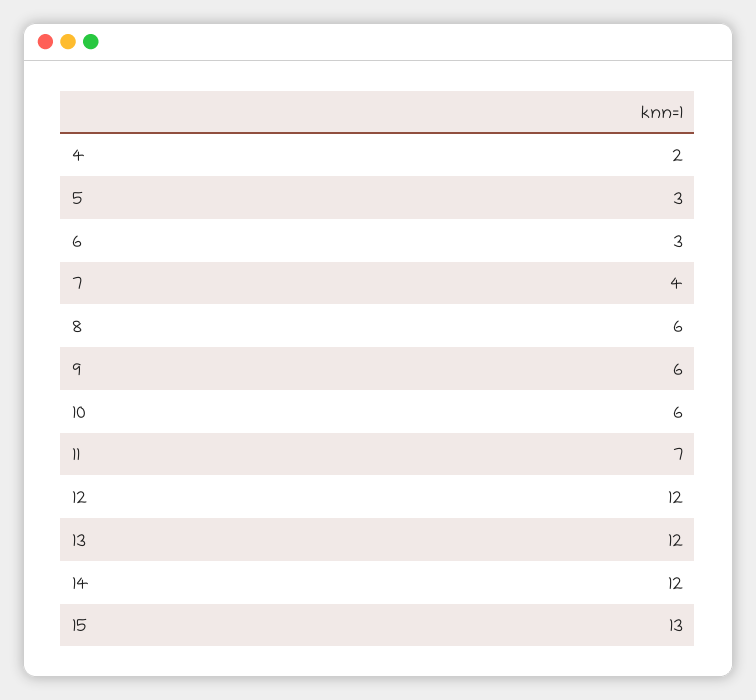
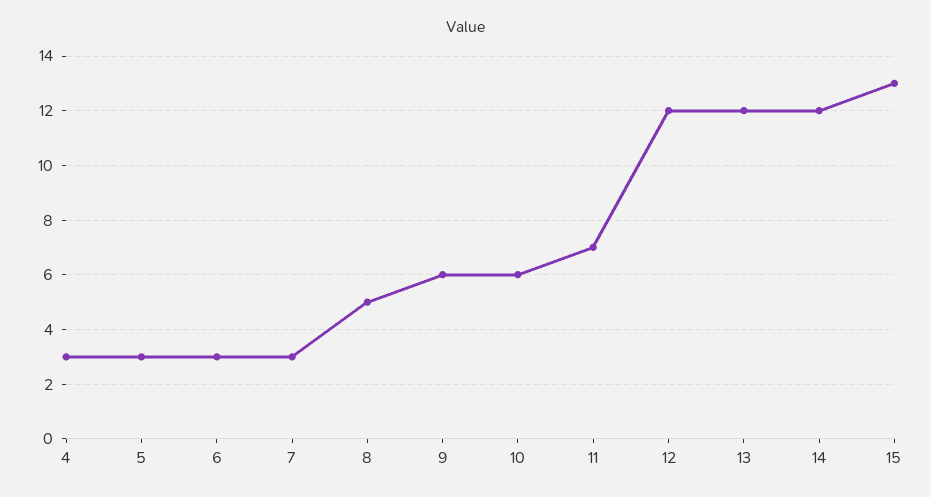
4: 2 -> 3
7: 4 -> 3
8: 6 -> 5

